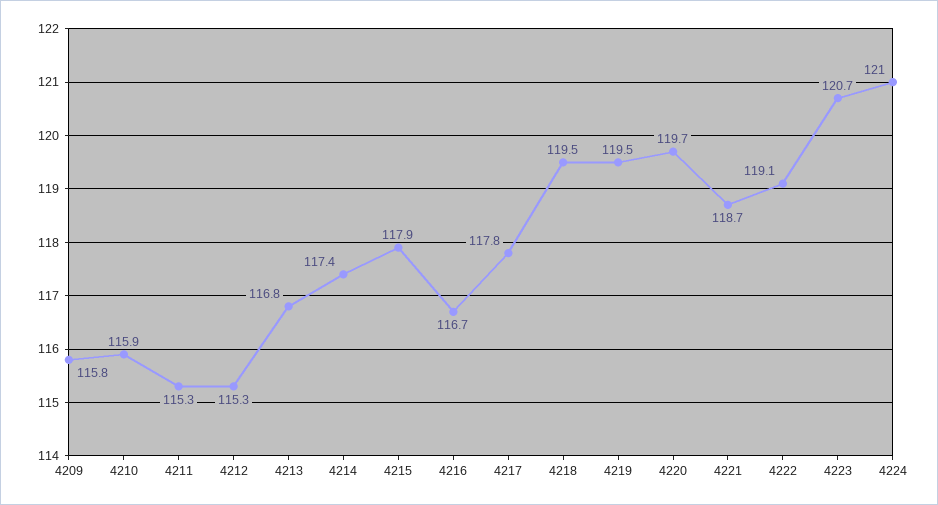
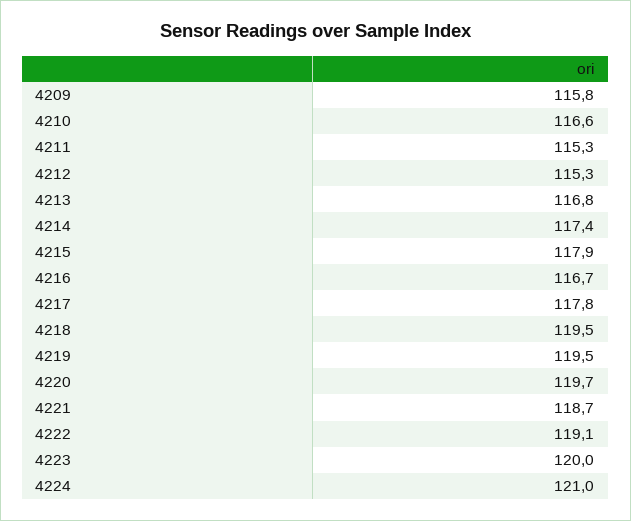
4210: 115.9 -> 116.6
4223: 120.7 -> 120

